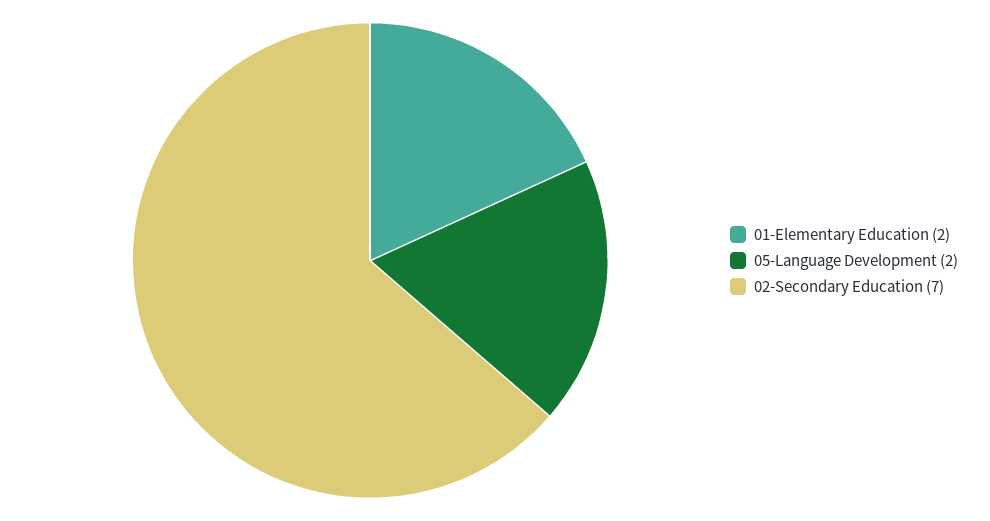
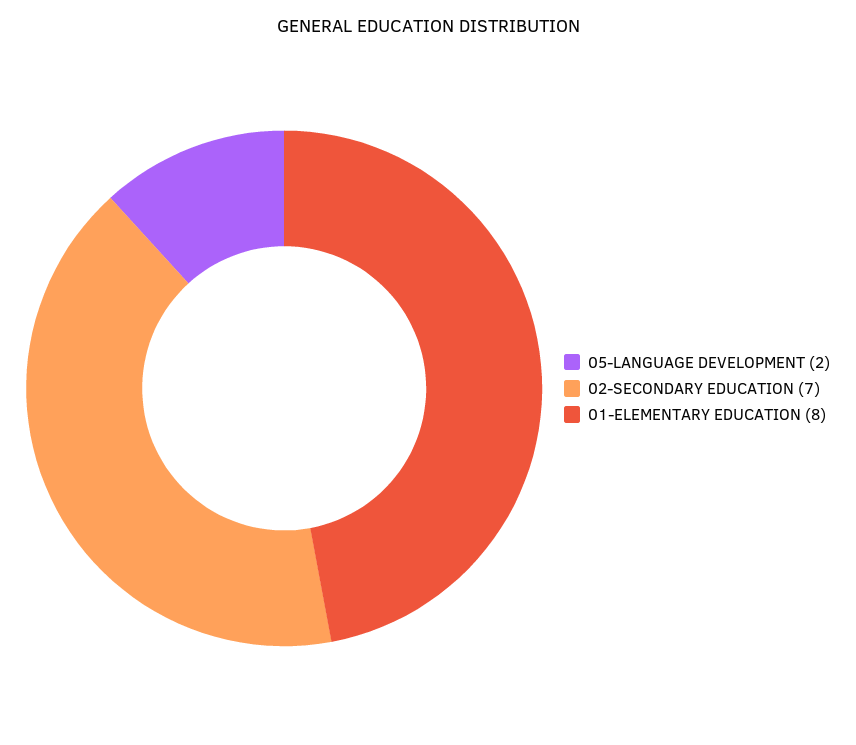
01-Elementary Education: 2 -> 8

